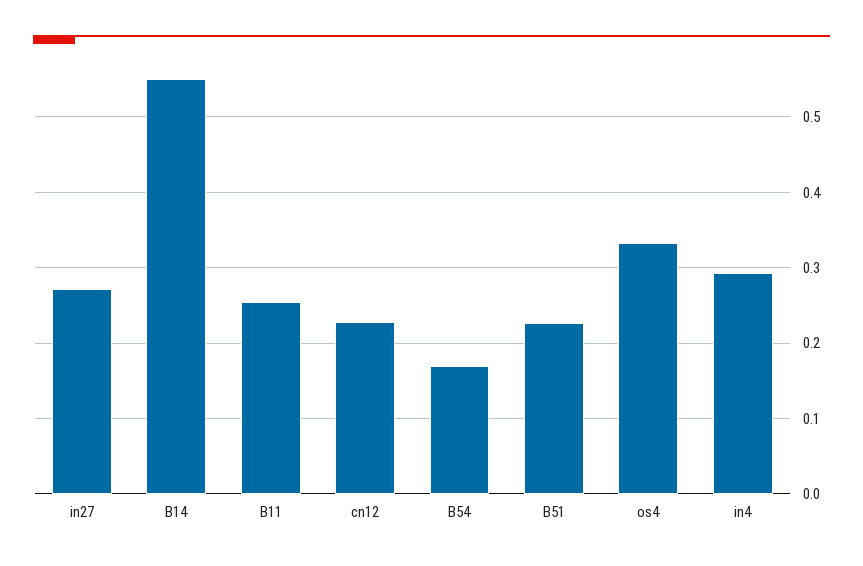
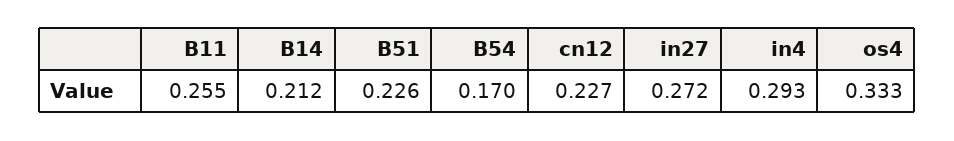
B14: 0.55 -> 0.212

